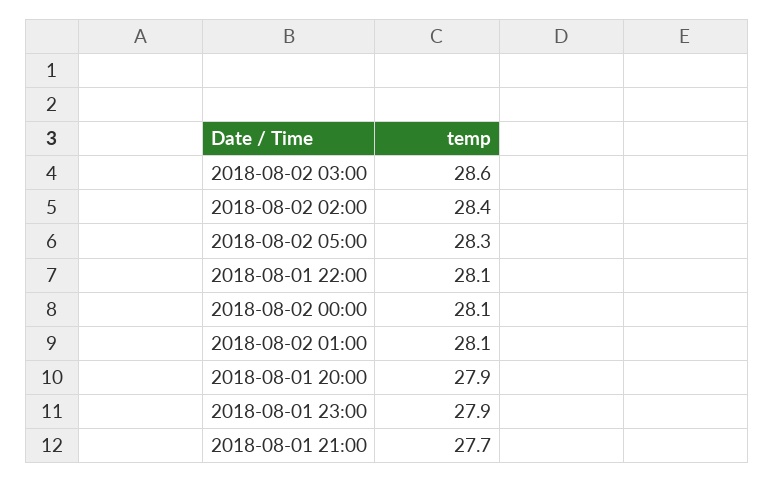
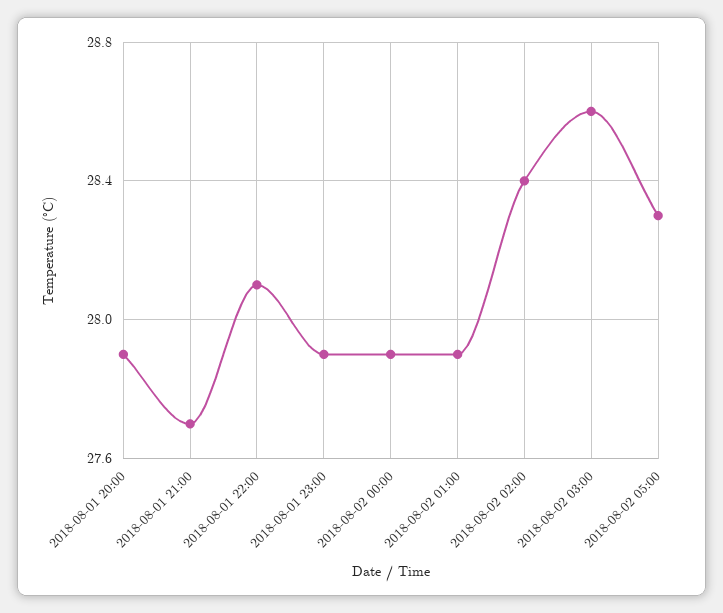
2018-08-02 00:00: 28.1 -> 27.9
2018-08-02 01:00: 28.1 -> 27.9

